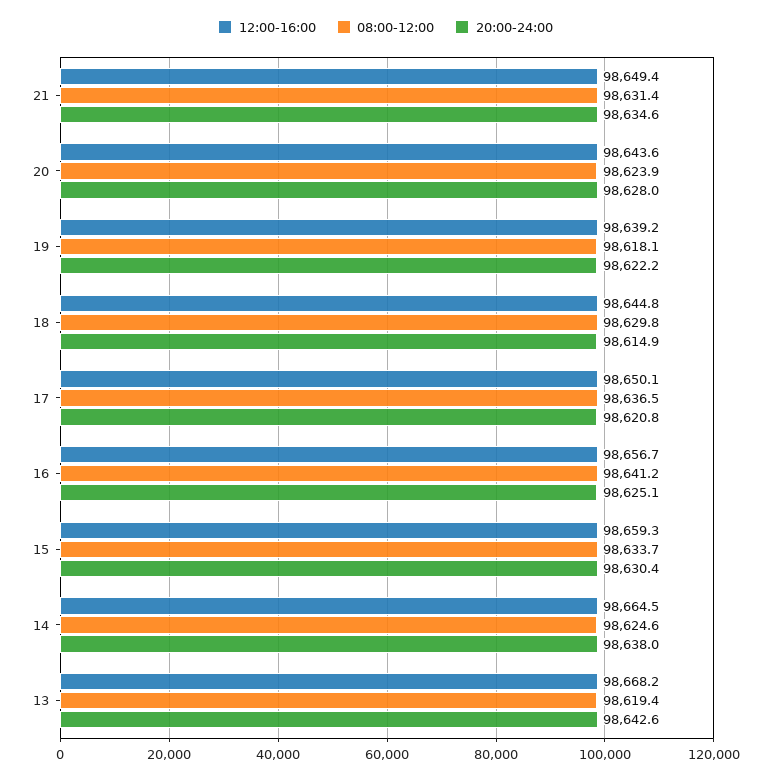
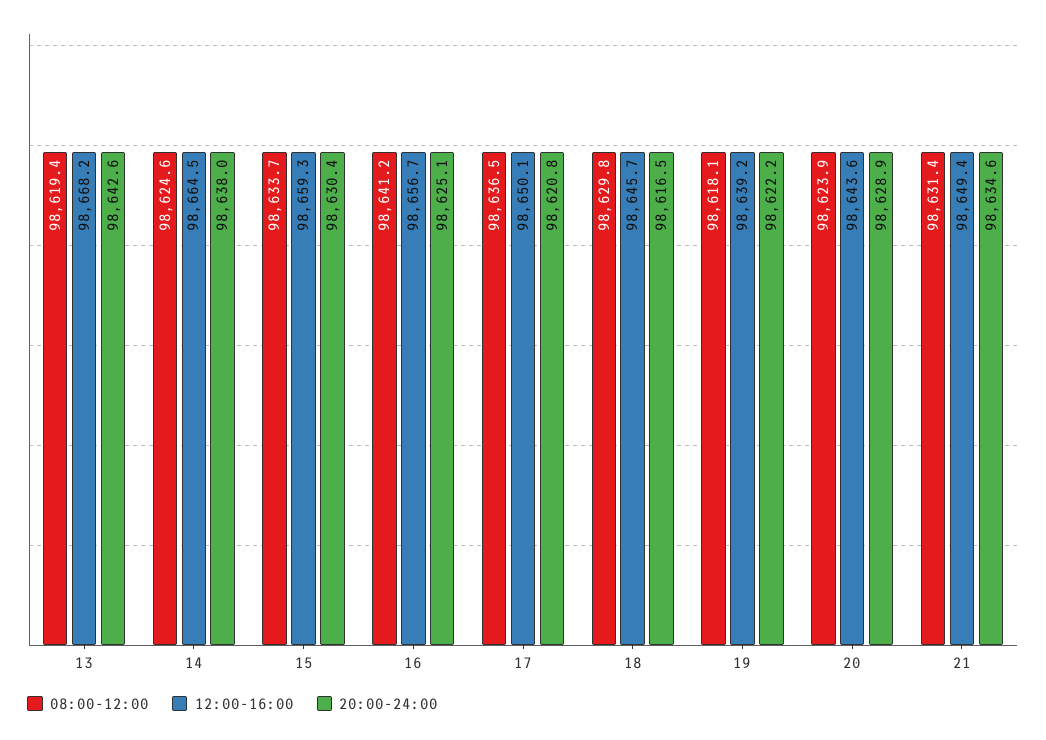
20:00-24:00, 20: 98628 -> 98628.9
12:00-16:00, 18: 98644.8 -> 98645.7
20:00-24:00, 18: 98614.9 -> 98616.5

